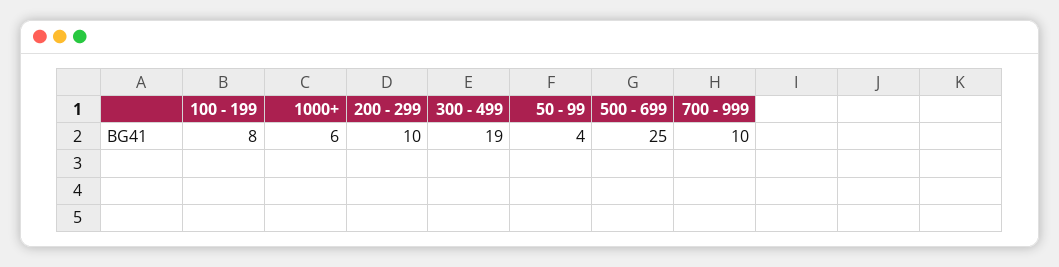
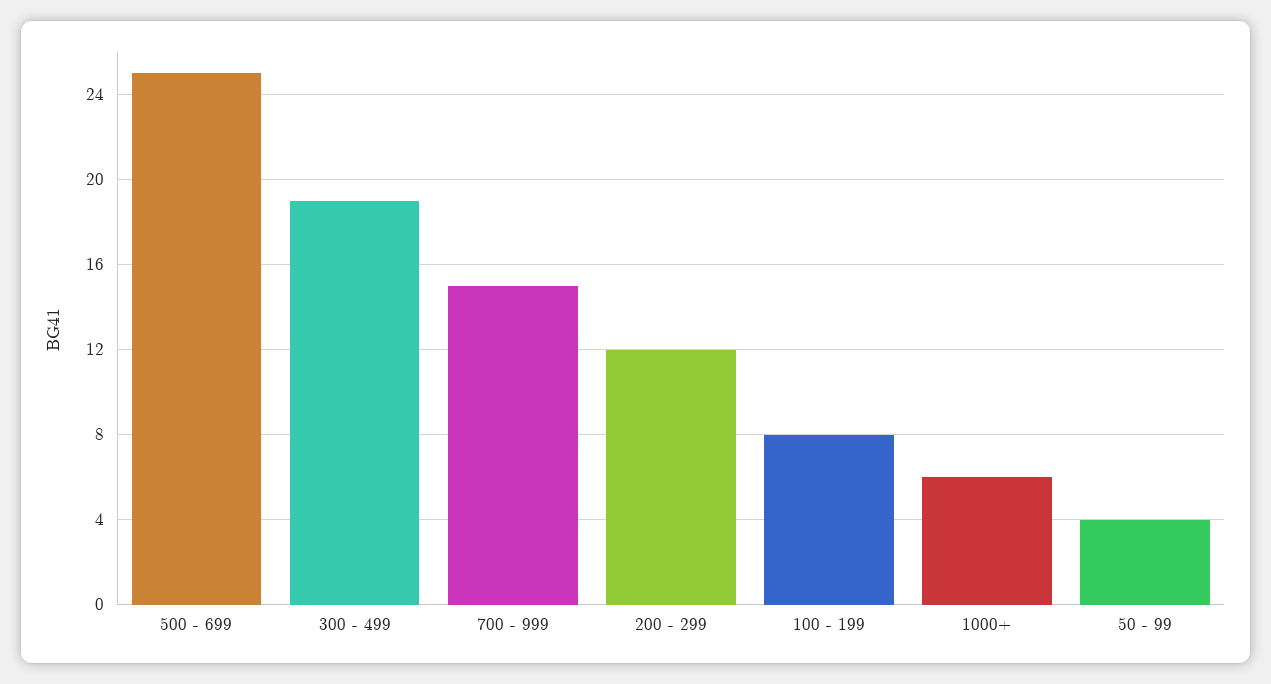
200 - 299: 10 -> 12
700 - 999: 10 -> 15

